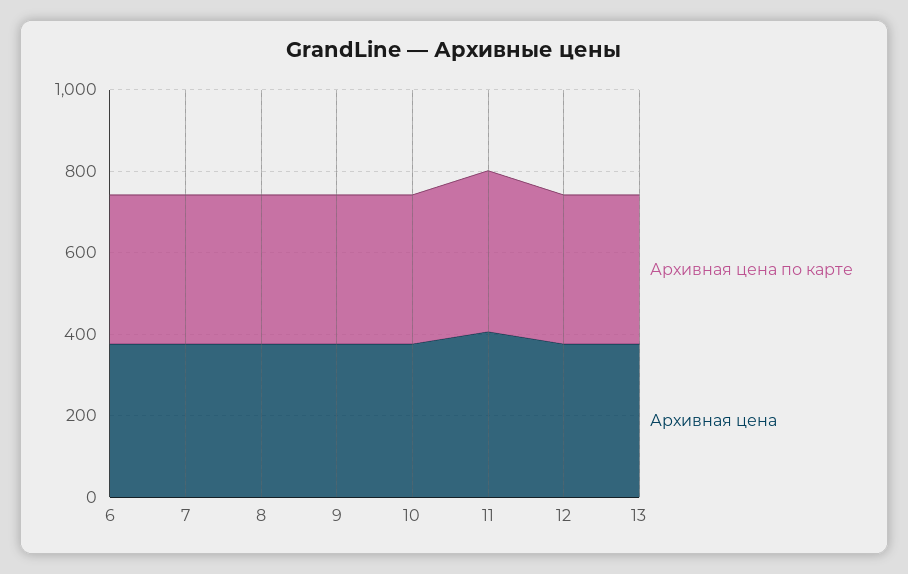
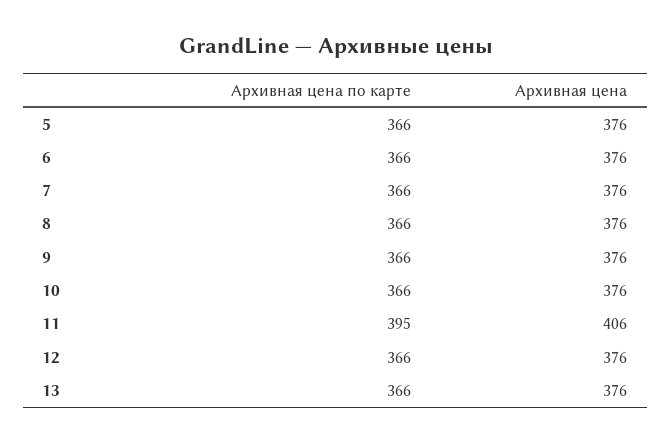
Архивная цена по карте, 5: none -> 366
Архивная цена, 5: none -> 376

